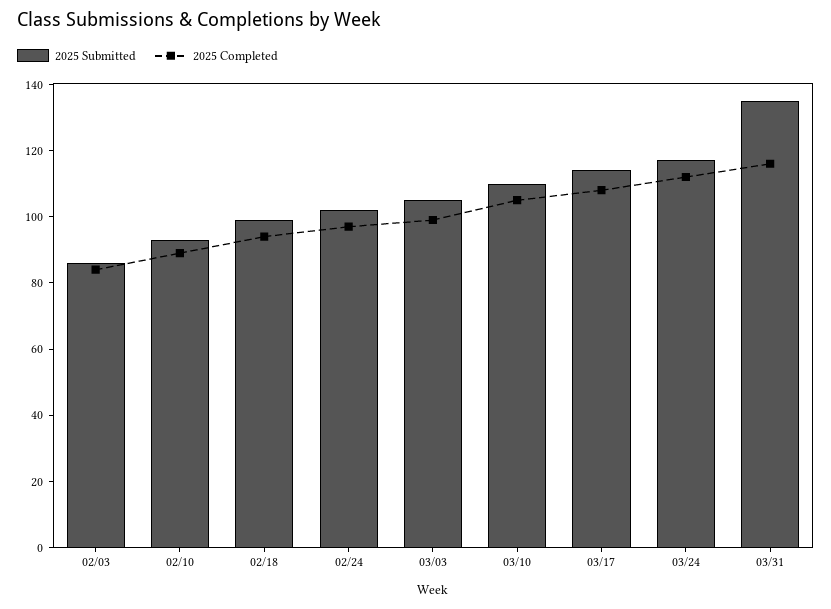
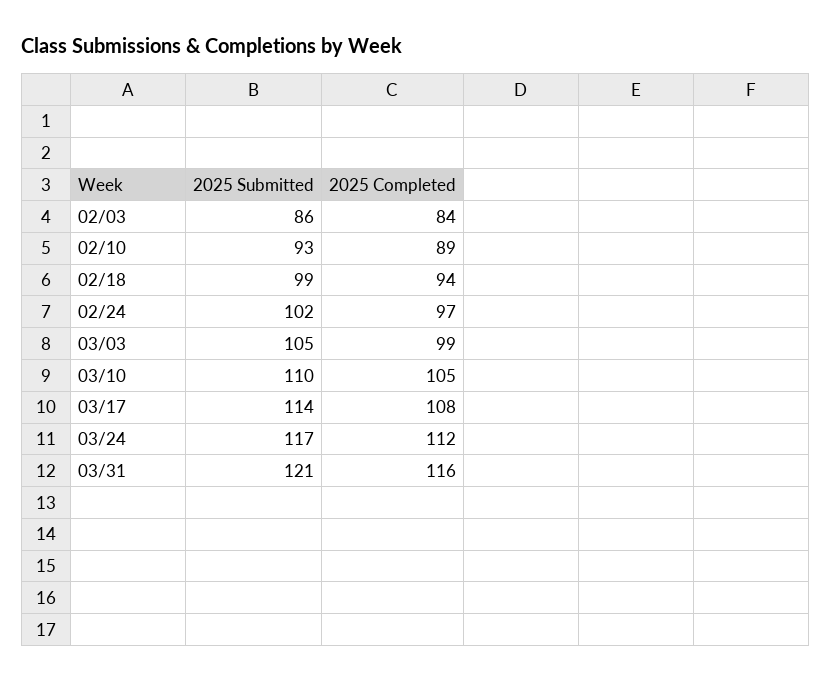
2025 Submitted, 03/31: 135 -> 121

